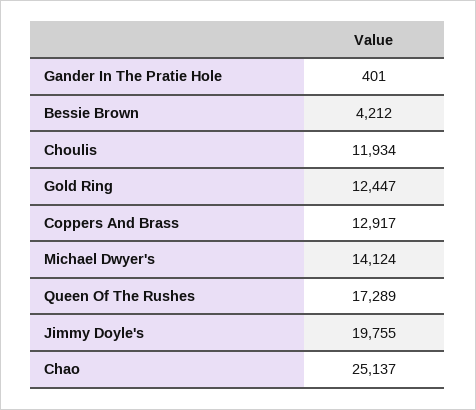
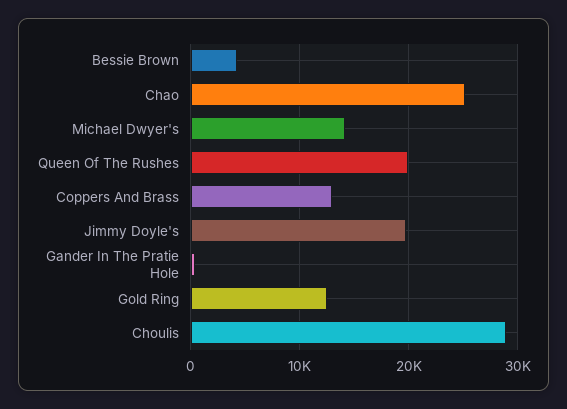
Choulis: 11934 -> 29000
Queen Of The Rushes: 17289 -> 20000

